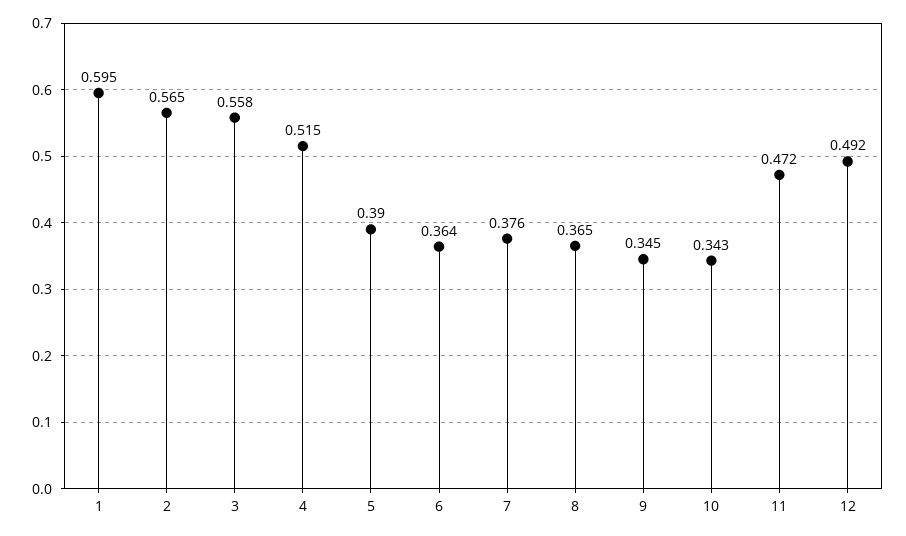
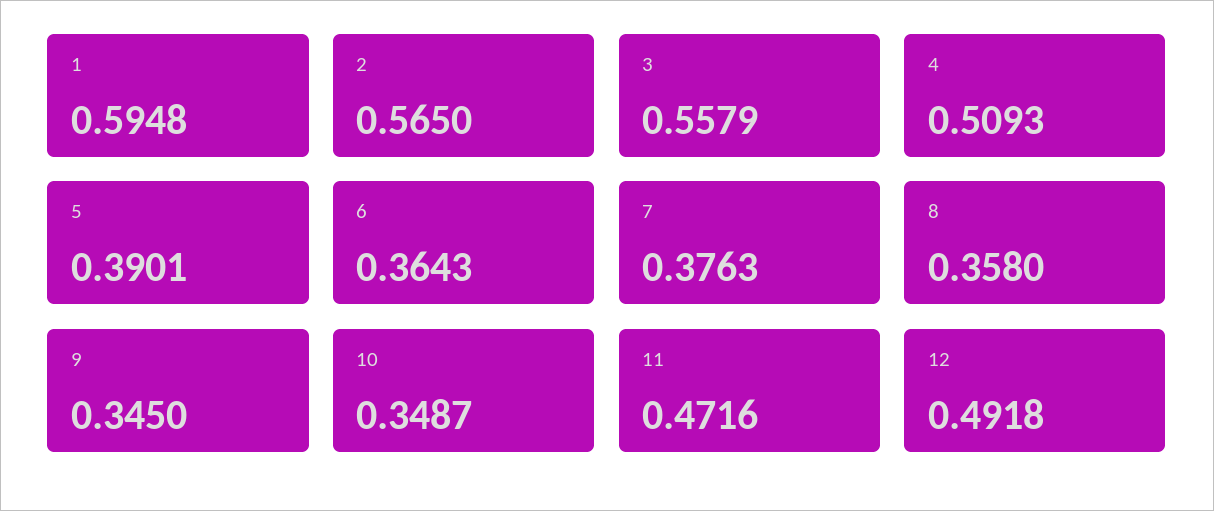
4: 0.515 -> 0.5093
8: 0.365 -> 0.358
10: 0.343 -> 0.3487

